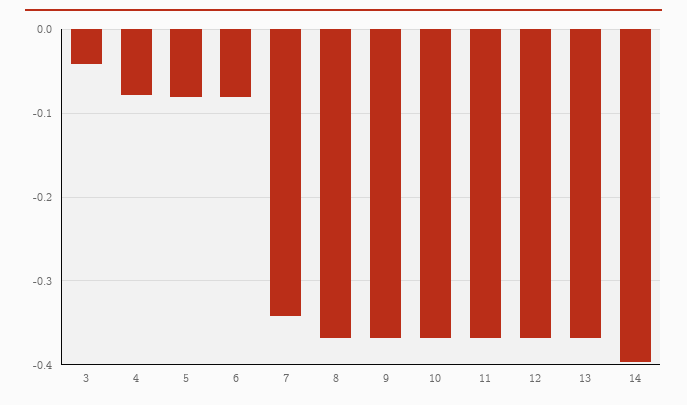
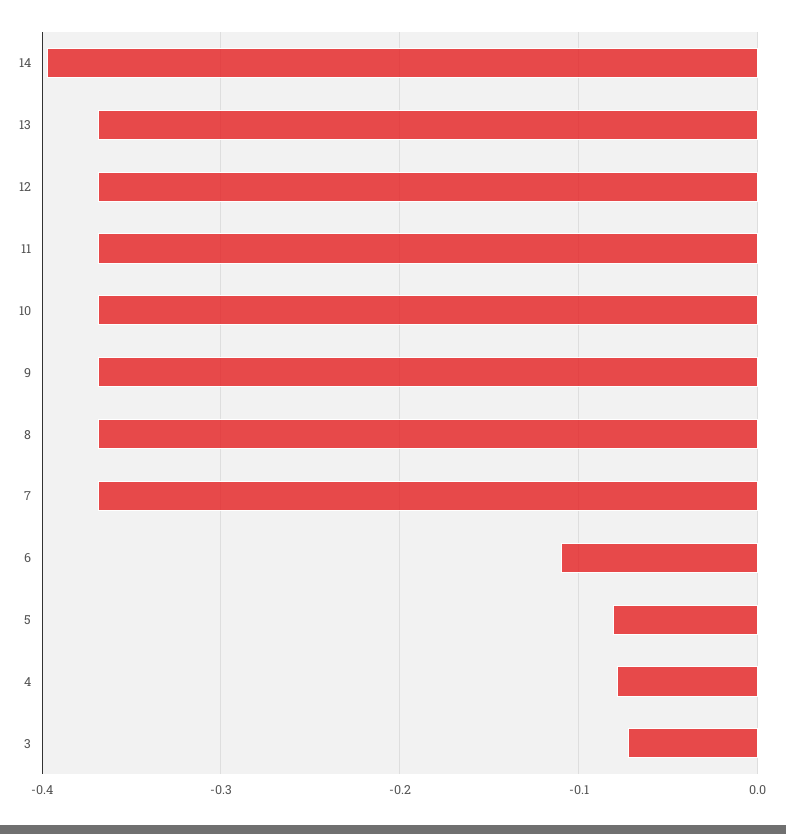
3: -0.04 -> -0.07
6: -0.08 -> -0.11
7: -0.34 -> -0.37

